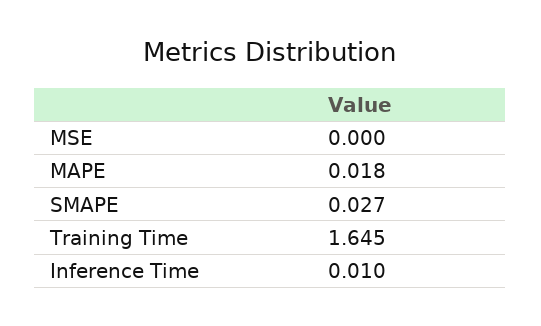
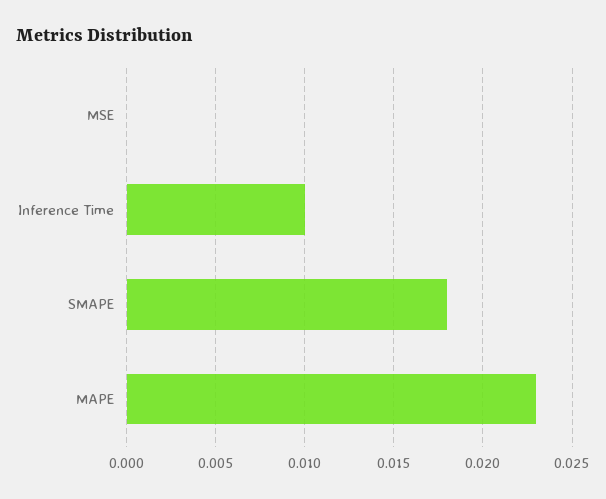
MAPE: 0.018 -> 0.023
SMAPE: 0.027 -> 0.018
Training Time: 1.645 -> none

